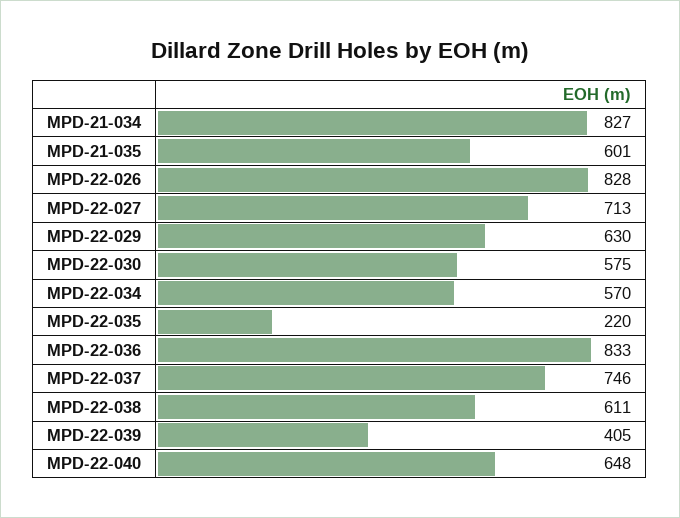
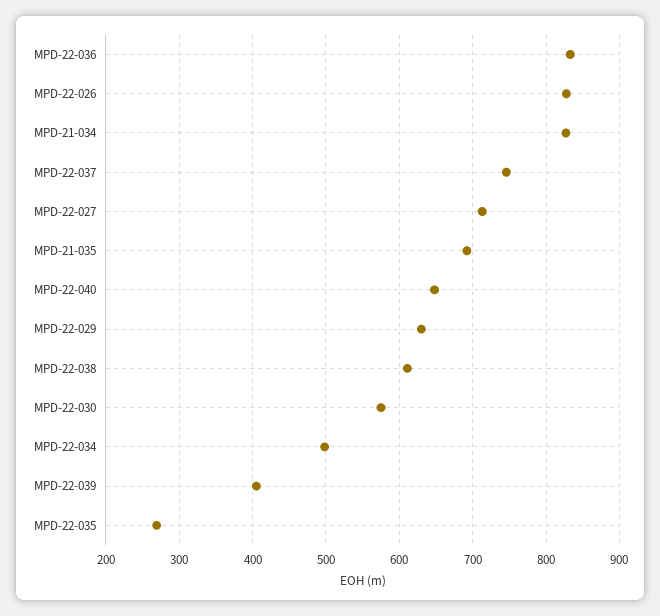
MPD-21-035: 601 -> 690
MPD-22-034: 570 -> 500
MPD-22-035: 220 -> 270

